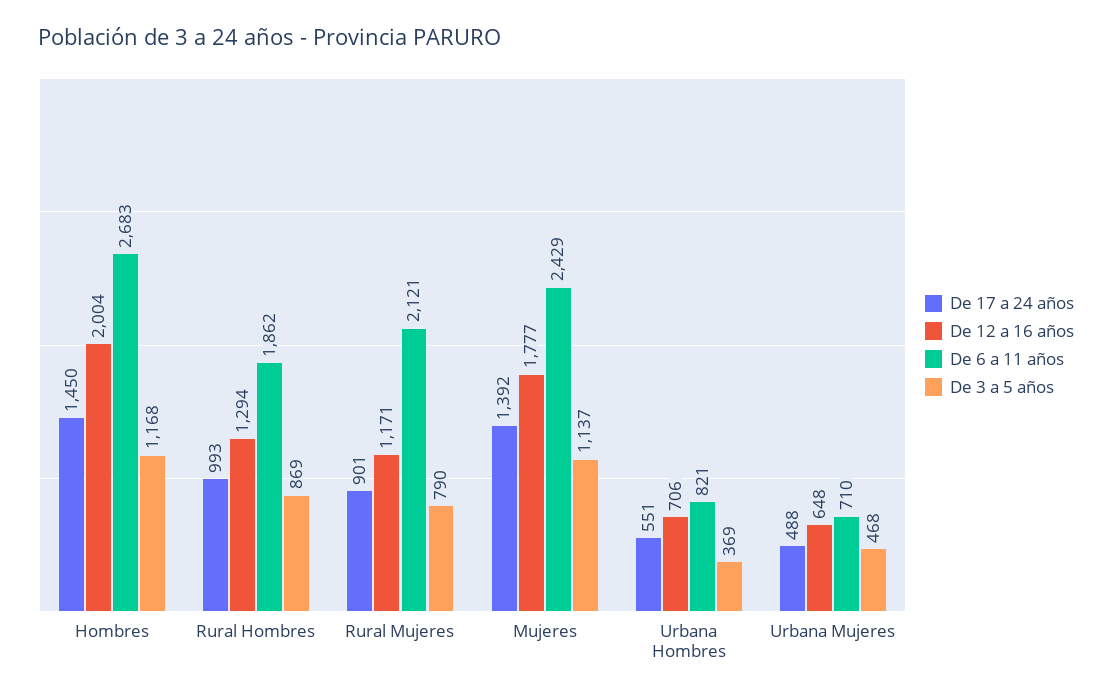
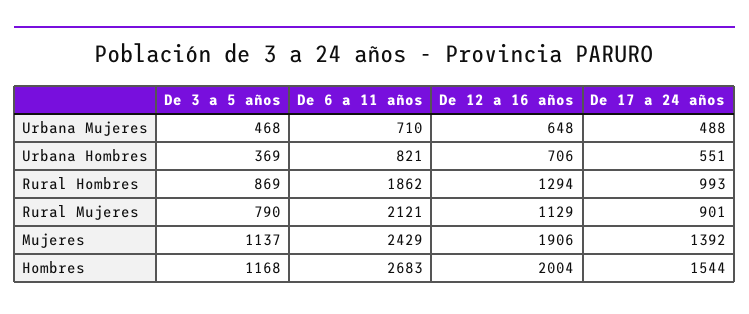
De 17 a 24 años, Hombres: 1450 -> 1544
De 12 a 16 años, Rural Mujeres: 1171 -> 1129
De 12 a 16 años, Mujeres: 1777 -> 1906

